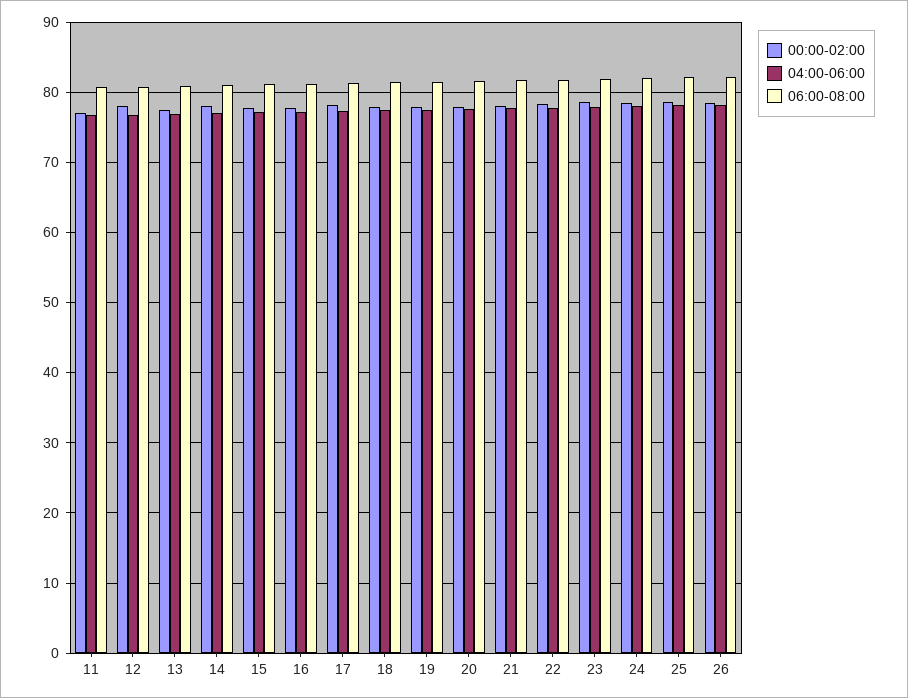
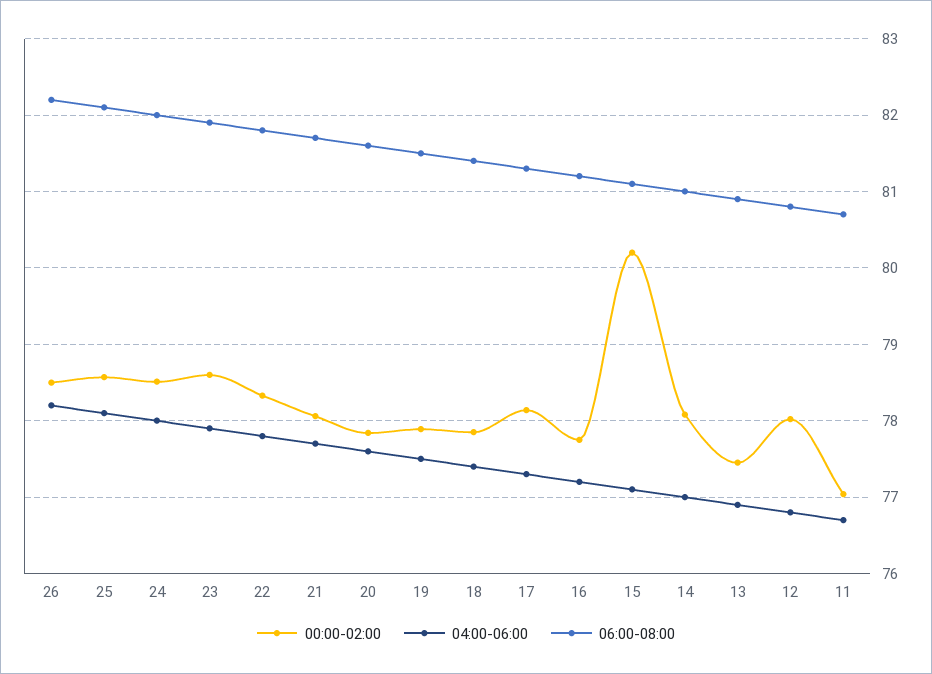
00:00-02:00, 15: 78 -> 80.2

